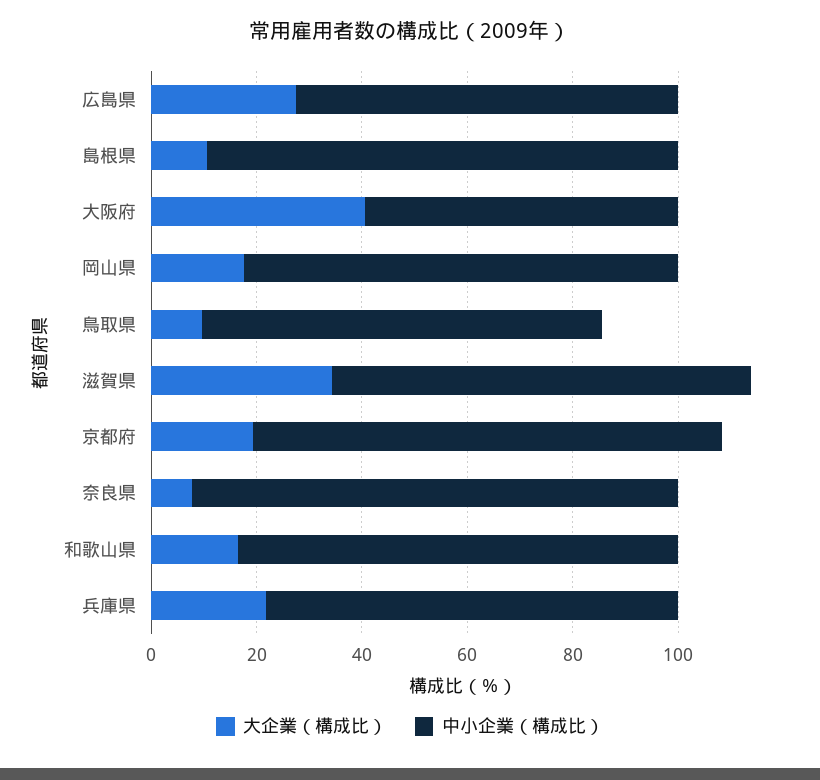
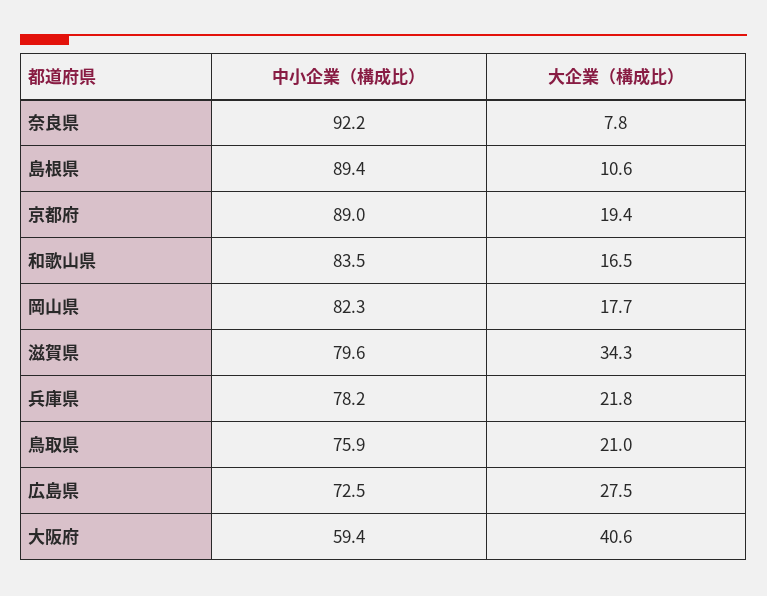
大企業（構成比）, 鳥取県: 10 -> 21

